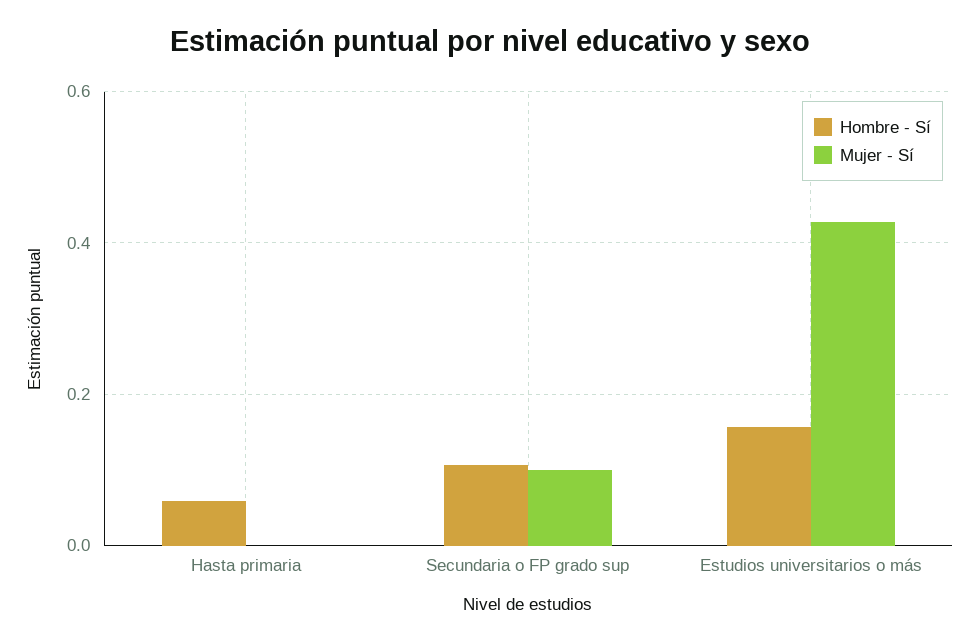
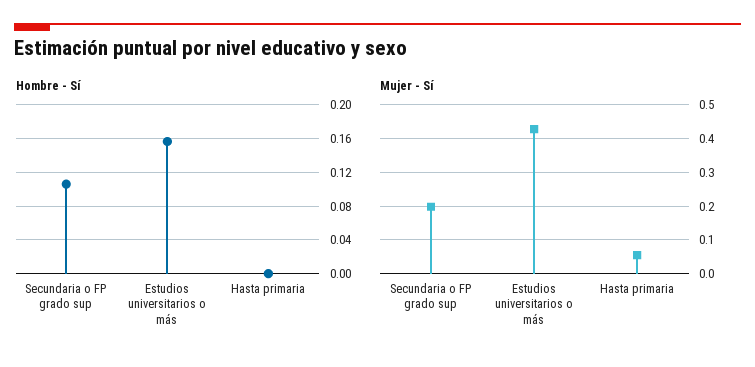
Hombre - Sí, Hasta primaria: 0.06 -> 0
Mujer - Sí, Hasta primaria: 0 -> 0.06
Mujer - Sí, Secundaria o FP grado sup: 0.1 -> 0.2

